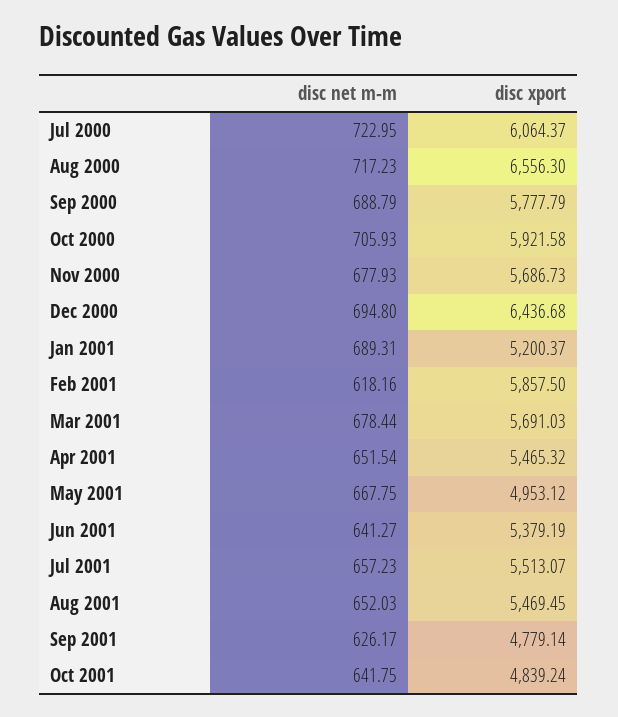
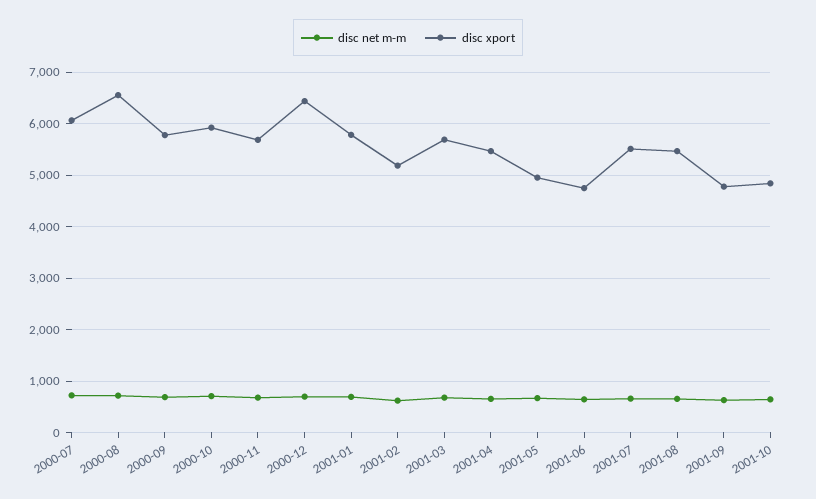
disc xport, Jan 2001: 5200.37 -> 5800
disc xport, Feb 2001: 5857.5 -> 5200
disc xport, Jun 2001: 5379.19 -> 4800

